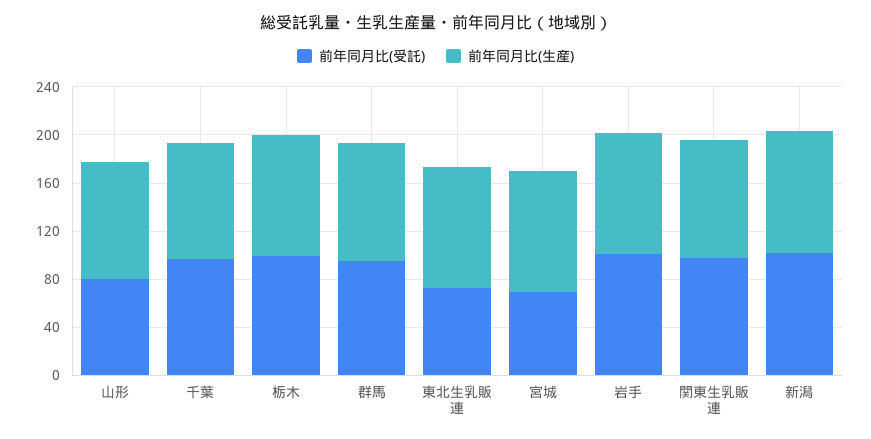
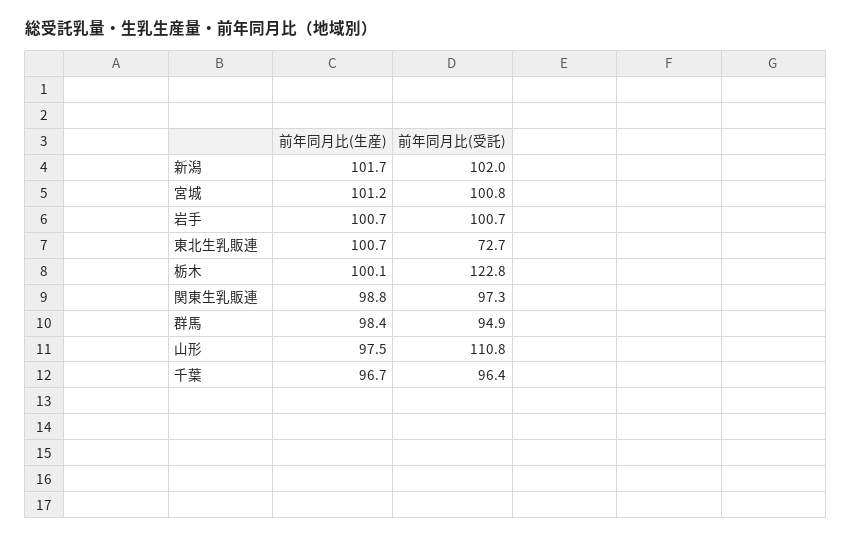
前年同月比(受託), 山形: 80 -> 110.8
前年同月比(受託), 栃木: 100 -> 122.8
前年同月比(受託), 宮城: 70 -> 100.8

